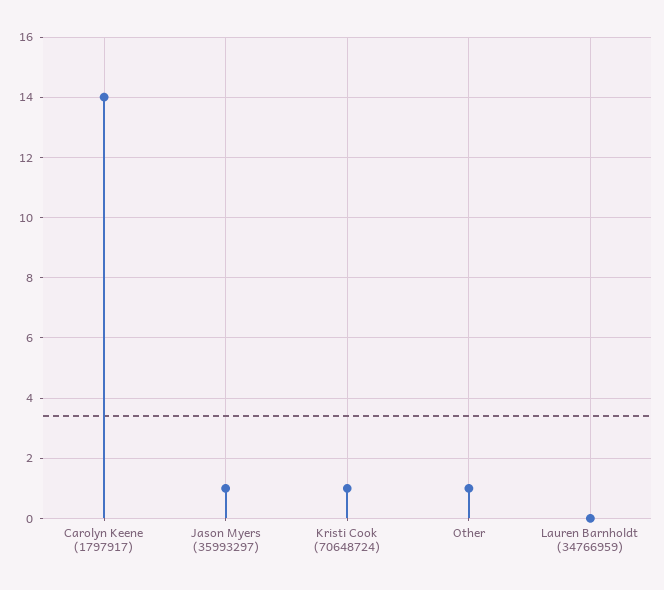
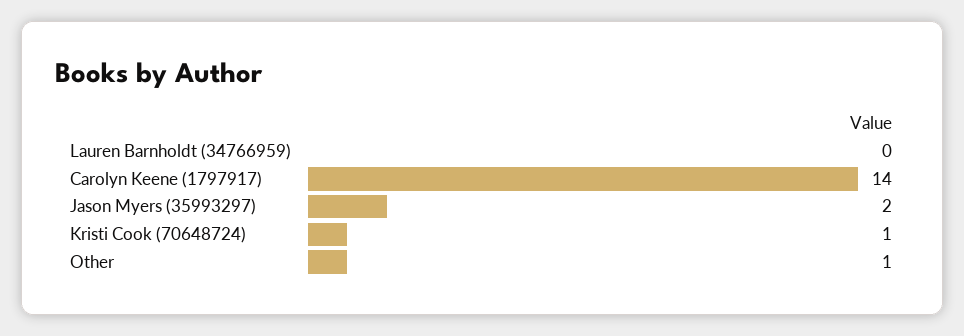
Jason Myers (35993297): 1 -> 2

